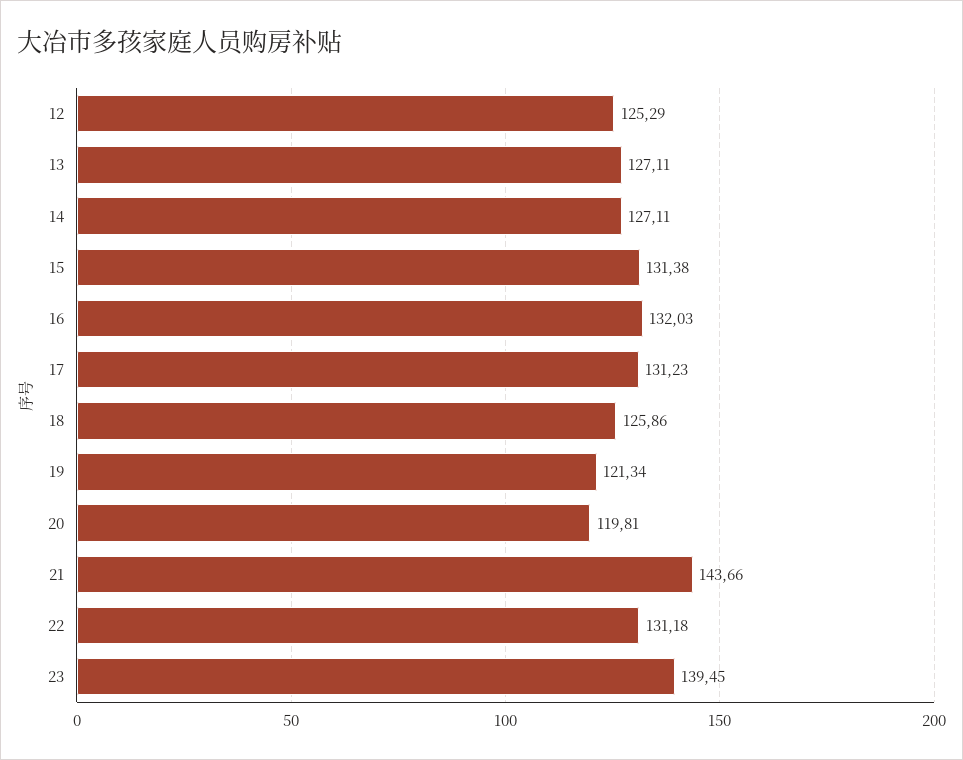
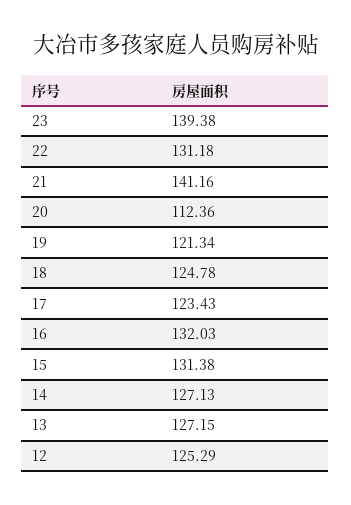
13: 127.11 -> 127.15
14: 127.11 -> 127.13
17: 131.23 -> 123.43
18: 125.86 -> 124.78
20: 119.81 -> 112.36
21: 143.66 -> 141.16
23: 139.45 -> 139.38

